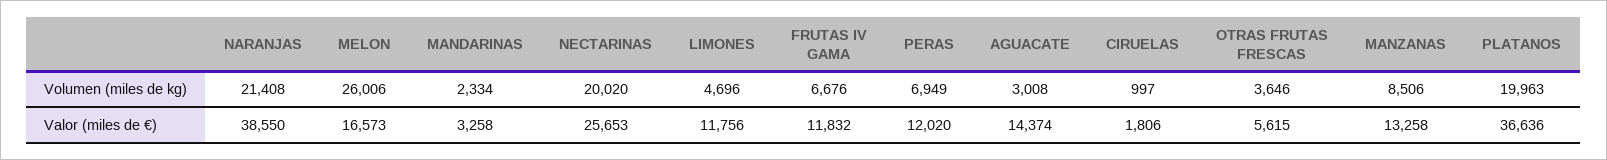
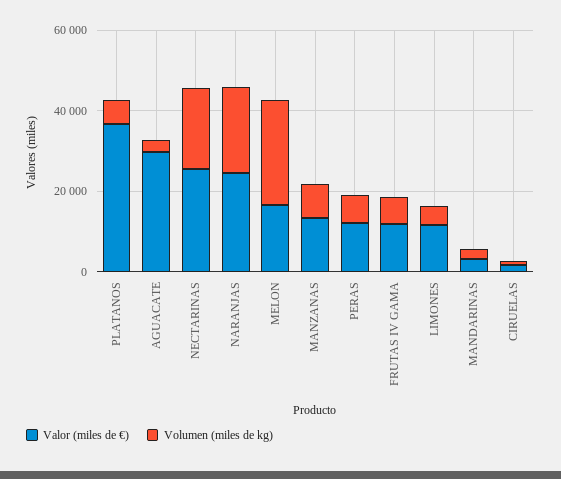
Volumen (miles de kg), OTRAS FRUTAS FRESCAS: 3646 -> none
Volumen (miles de kg), PLATANOS: 19963 -> 5000
Valor (miles de €), NARANJAS: 38550 -> 25000
Valor (miles de €), AGUACATE: 14374 -> 30000
Valor (miles de €), OTRAS FRUTAS FRESCAS: 5615 -> none

